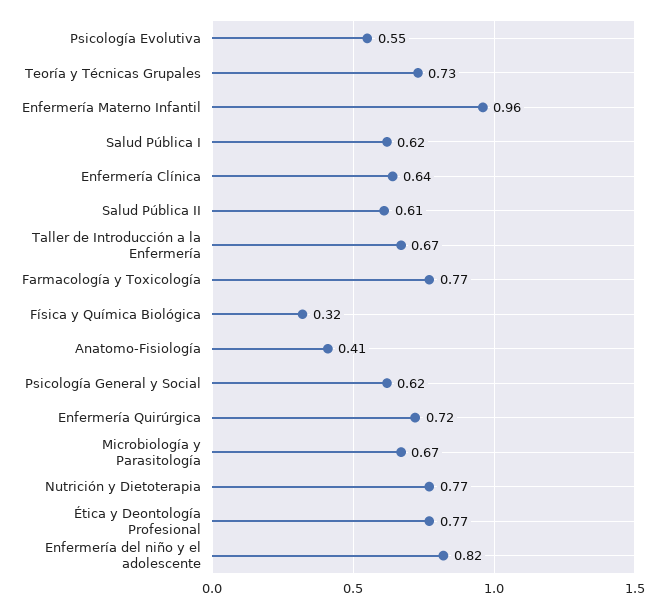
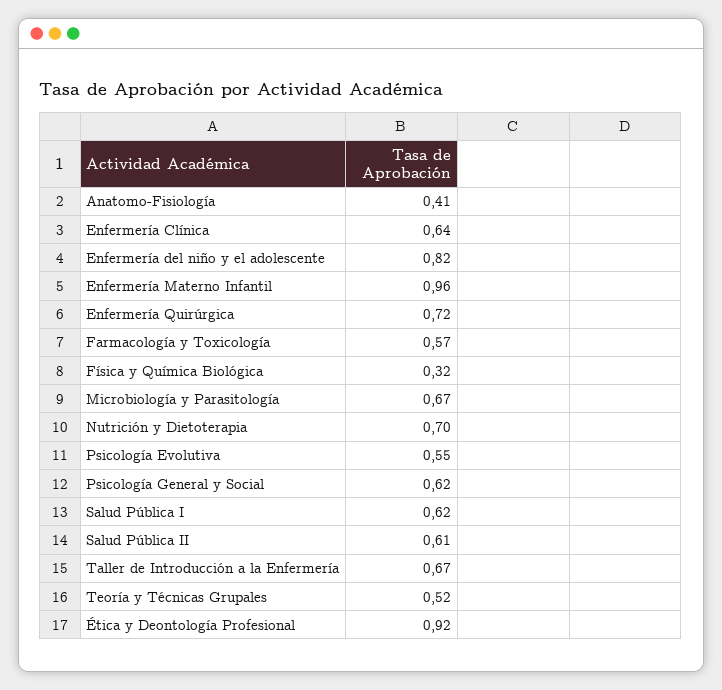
Teoría y Técnicas Grupales: 0.73 -> 0.52
Farmacología y Toxicología: 0.77 -> 0.57
Nutrición y Dietoterapia: 0.77 -> 0.7
Ética y Deontología Profesional: 0.77 -> 0.92

